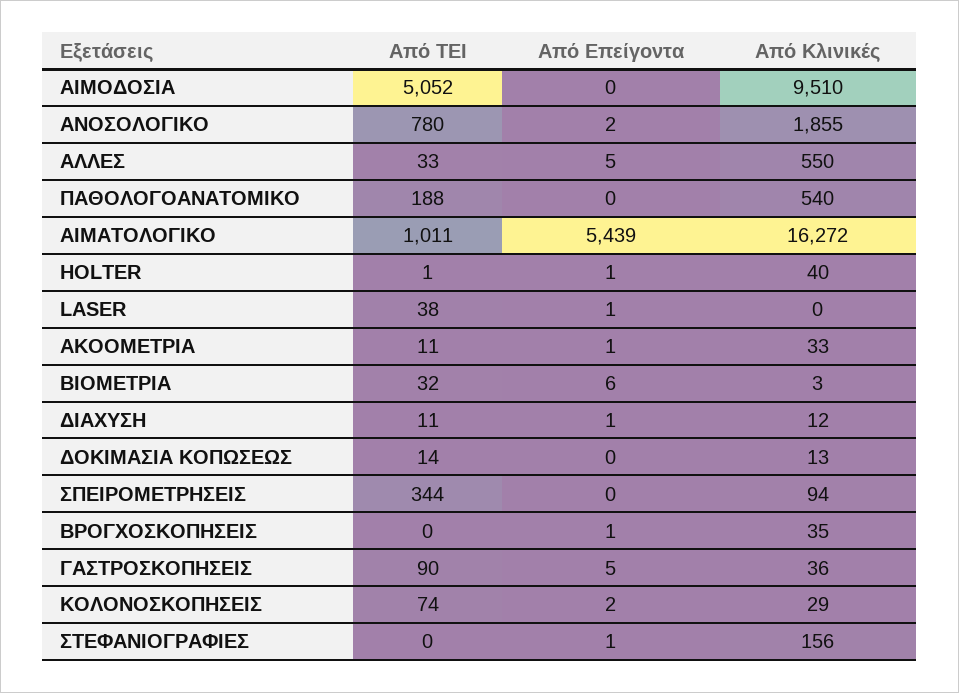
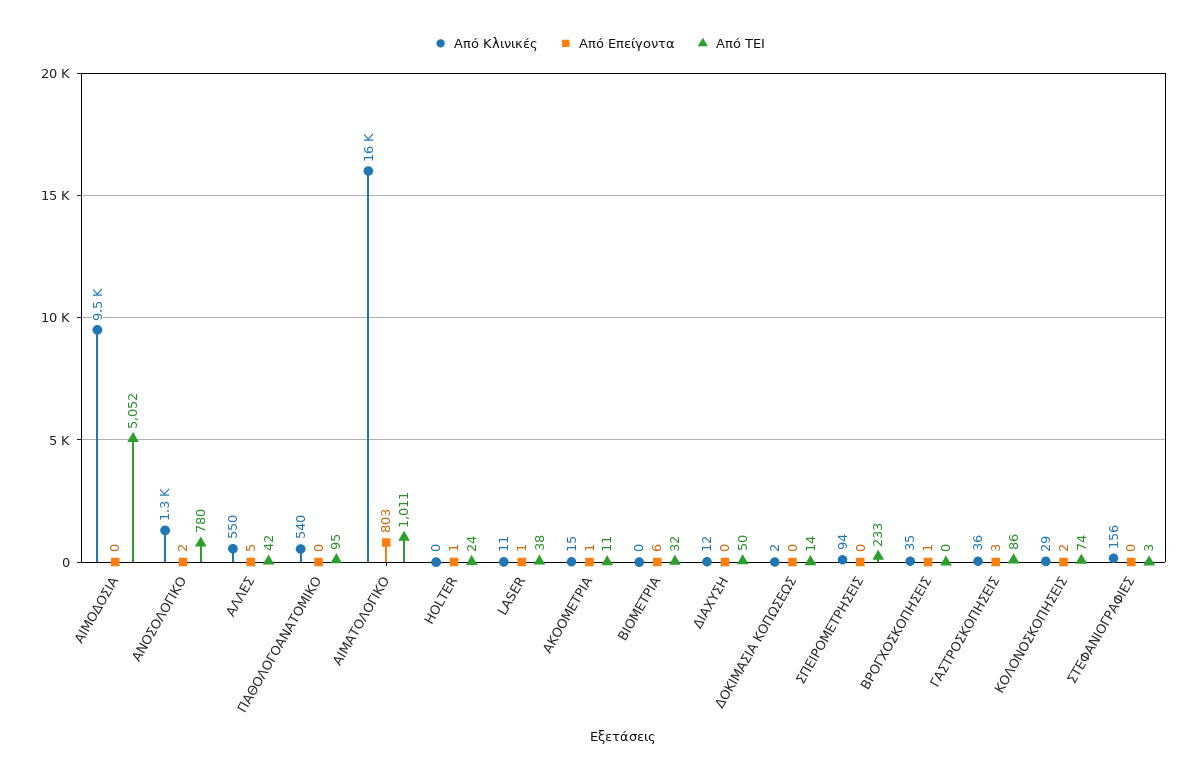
Από Κλινικές, ΑΝΟΣΟΛΟΓΙΚΟ: 1855 -> 1300
Από ΤΕΙ, ΑΛΛΕΣ: 33 -> 42
Από ΤΕΙ, ΠΑΘΟΛΟΓΟΑΝΑΤΟΜΙΚΟ: 188 -> 95
Από Επείγοντα, ΑΙΜΑΤΟΛΟΓΙΚΟ: 5439 -> 803
Από ΤΕΙ, HOLTER: 1 -> 24
Από Κλινικές, HOLTER: 40 -> 0
Από Κλινικές, LASER: 0 -> 11
Από Κλινικές, ΑΚΟΟΜΕΤΡΙΑ: 33 -> 15
Από Κλινικές, ΒΙΟΜΕΤΡΙΑ: 3 -> 0
Από ΤΕΙ, ΔΙΑΧΥΣΗ: 11 -> 50
Από Επείγοντα, ΔΙΑΧΥΣΗ: 1 -> 0
Από Κλινικές, ΔΟΚΙΜΑΣΙΑ ΚΟΠΩΣΕΩΣ: 13 -> 2
Από ΤΕΙ, ΣΠΕΙΡΟΜΕΤΡΗΣΕΙΣ: 344 -> 233
Από ΤΕΙ, ΓΑΣΤΡΟΣΚΟΠΗΣΕΙΣ: 90 -> 86
Από Επείγοντα, ΓΑΣΤΡΟΣΚΟΠΗΣΕΙΣ: 5 -> 3
Από ΤΕΙ, ΣΤΕΦΑΝΙΟΓΡΑΦΙΕΣ: 0 -> 3
Από Επείγοντα, ΣΤΕΦΑΝΙΟΓΡΑΦΙΕΣ: 1 -> 0

